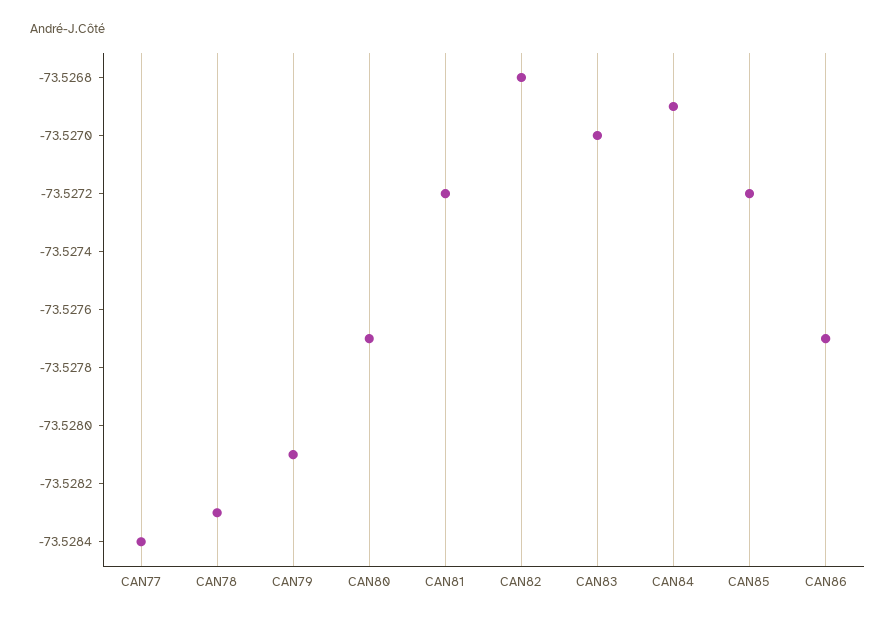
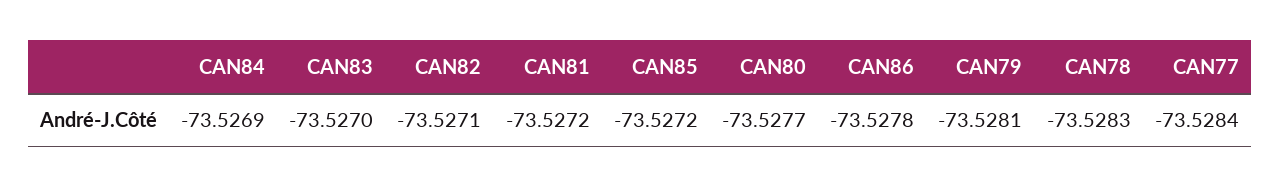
CAN82: -73.5268 -> -73.5271
CAN86: -73.5277 -> -73.5278

